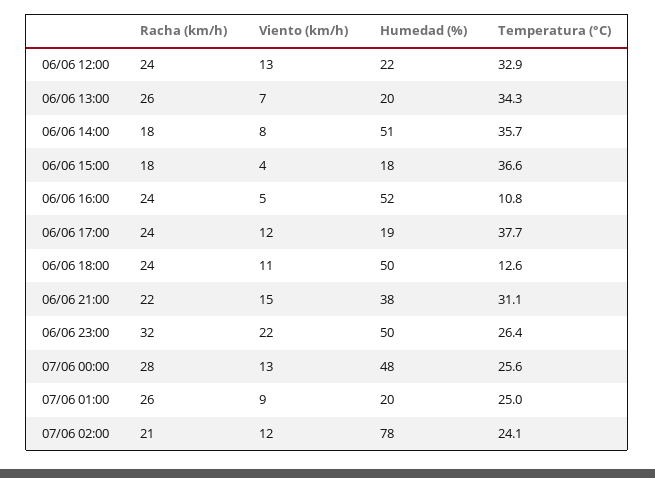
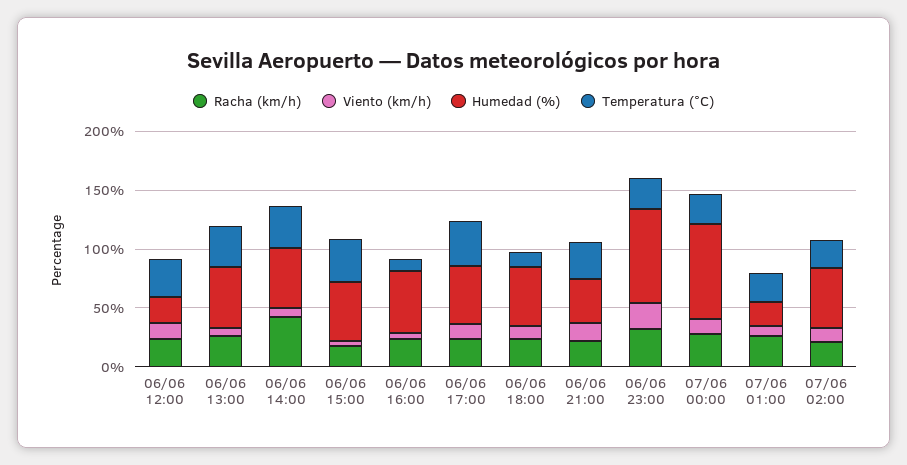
Humedad (%), 06/06 13:00: 20 -> 50
Racha (km/h), 06/06 14:00: 18 -> 40
Humedad (%), 06/06 15:00: 18 -> 50
Humedad (%), 06/06 17:00: 19 -> 50
Humedad (%), 06/06 23:00: 50 -> 80
Humedad (%), 07/06 00:00: 48 -> 80
Humedad (%), 07/06 02:00: 78 -> 50

